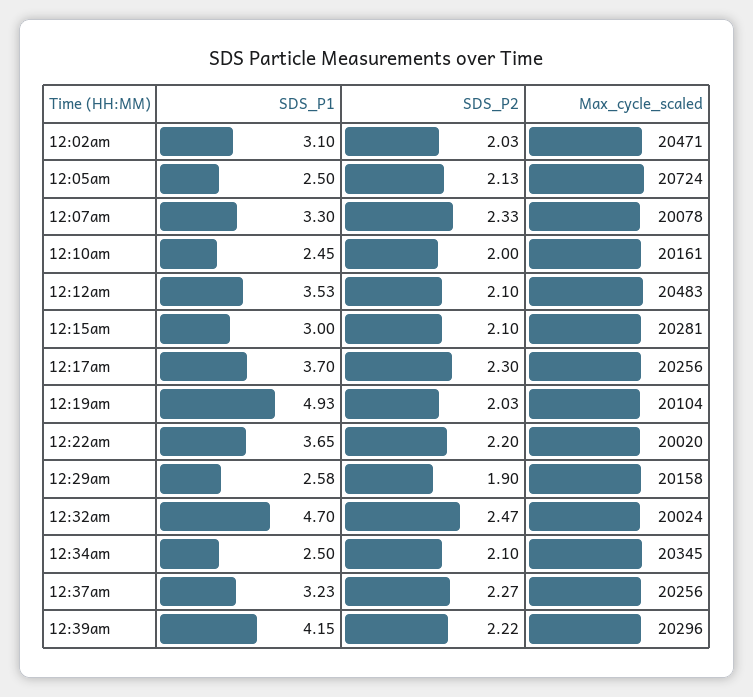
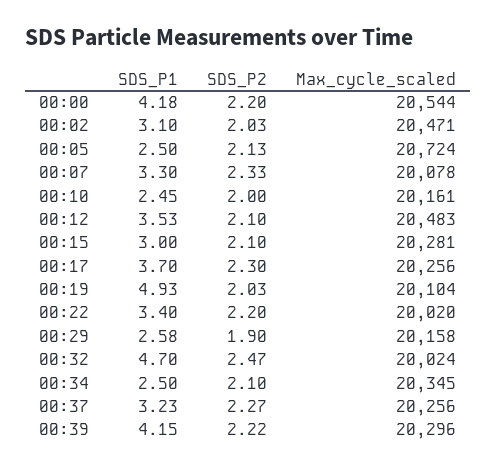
SDS_P1, 12:22am: 3.65 -> 3.4
SDS_P1, 00:00: none -> 4.18
SDS_P2, 00:00: none -> 2.2
Max_cycle_scaled, 00:00: none -> 20544

